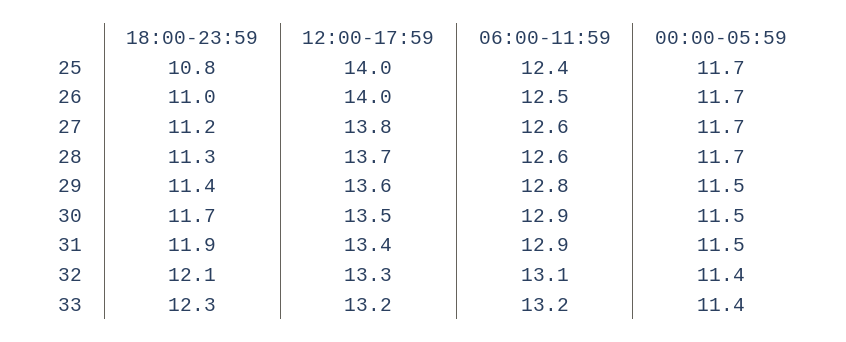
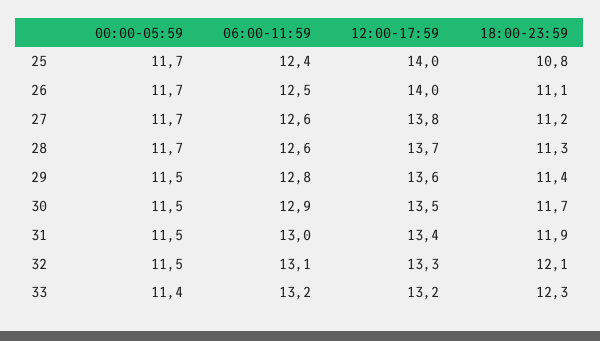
18:00-23:59, 26: 11 -> 11.1
06:00-11:59, 31: 12.9 -> 13
00:00-05:59, 32: 11.4 -> 11.5

